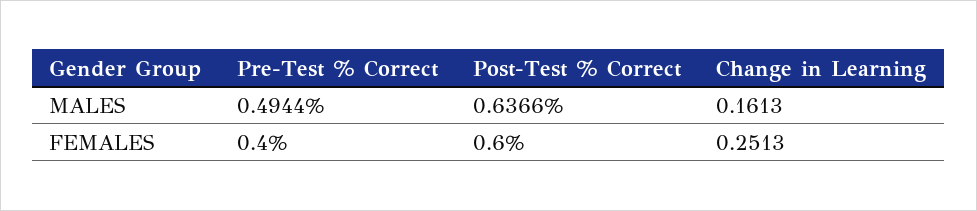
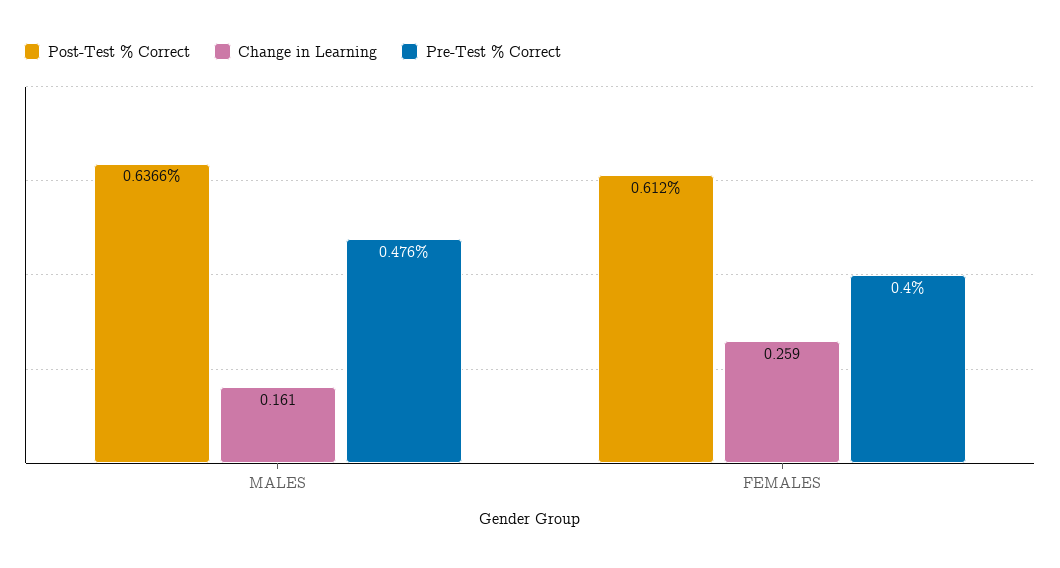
Pre-Test % Correct, MALES: 0.4944 -> 0.476
Post-Test % Correct, FEMALES: 0.6 -> 0.612
Change in Learning, FEMALES: 0.2513 -> 0.259

